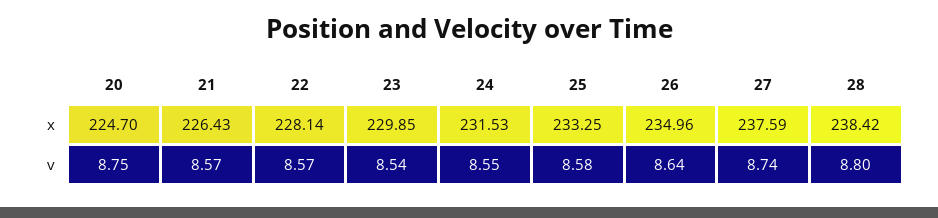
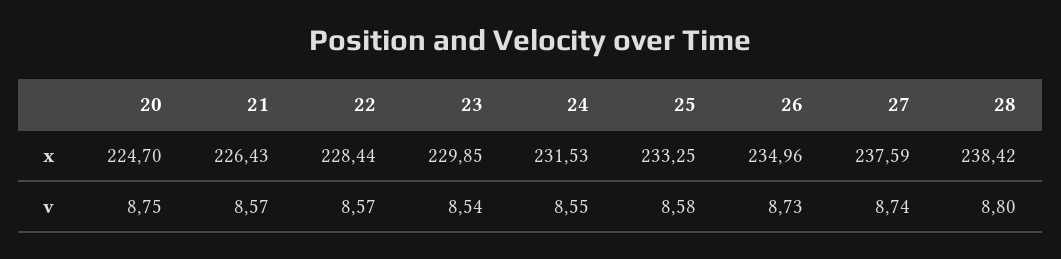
22, x: 228.14 -> 228.44
26, v: 8.64 -> 8.73

